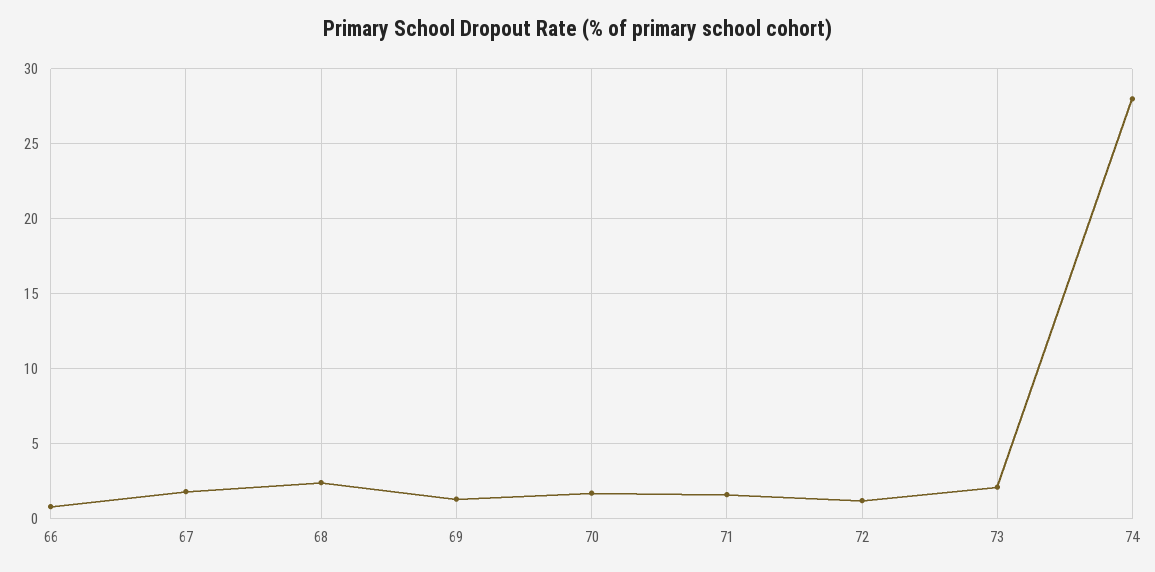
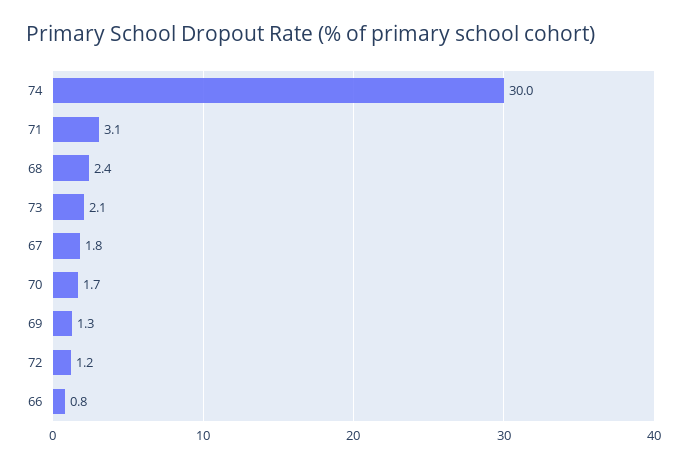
71: 1.5 -> 3.1
74: 28 -> 30

